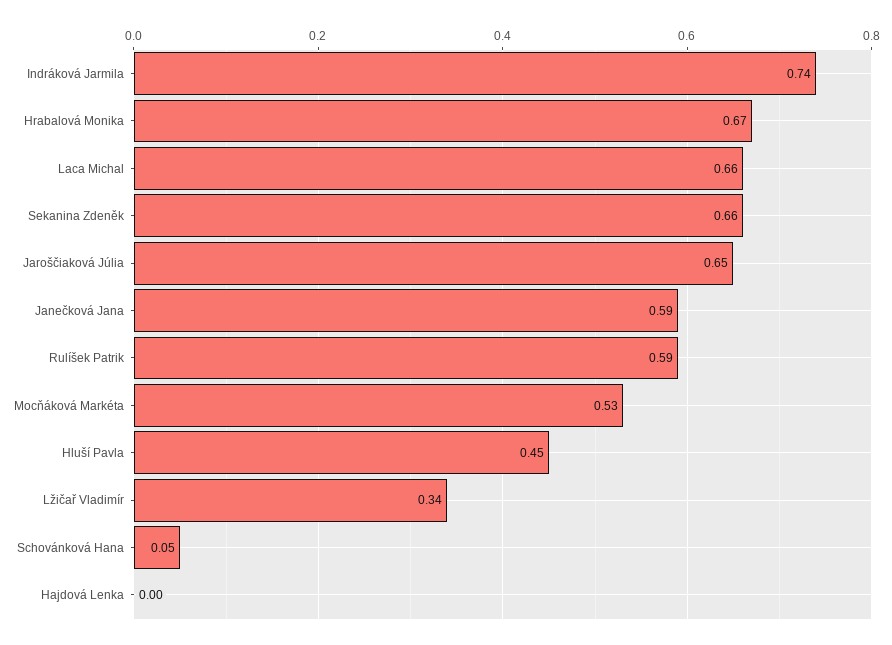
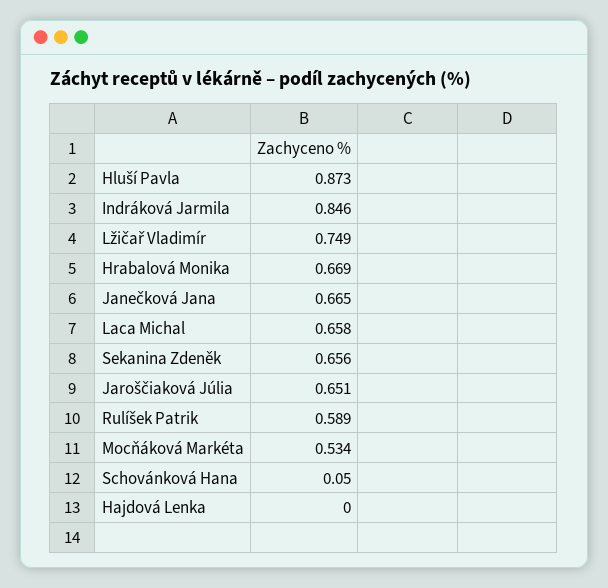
Indráková Jarmila: 0.74 -> 0.846
Janečková Jana: 0.59 -> 0.665
Hluší Pavla: 0.45 -> 0.873
Lžičař Vladimír: 0.34 -> 0.749

